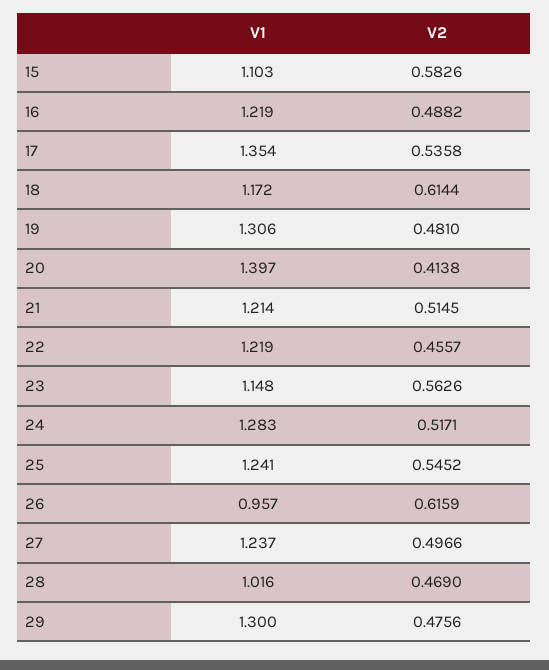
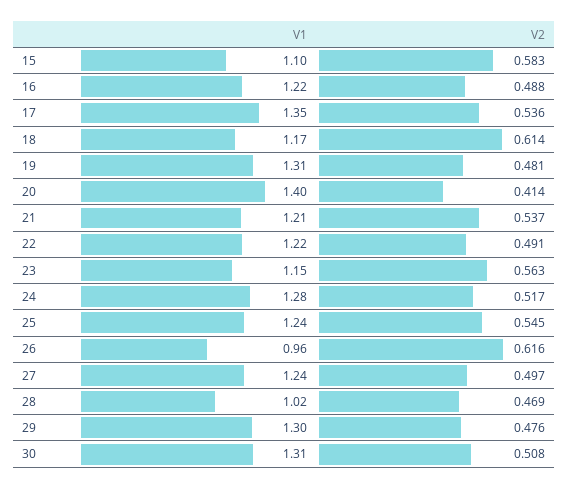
V2, 21: 0.5145 -> 0.537
V2, 22: 0.4557 -> 0.491
V1, 30: none -> 1.31
V2, 30: none -> 0.508

